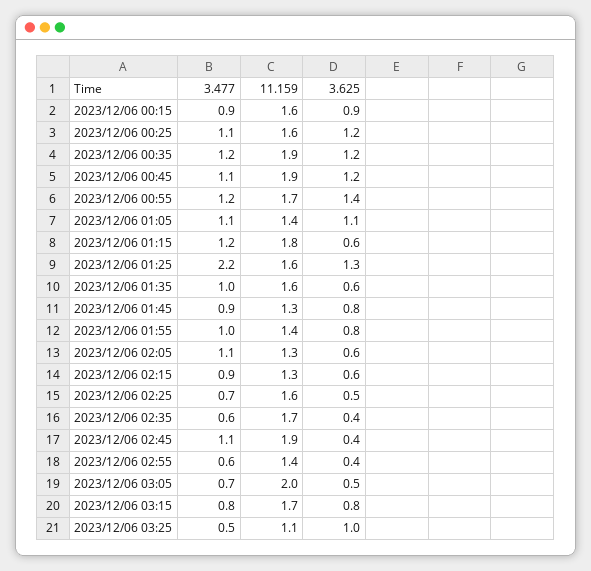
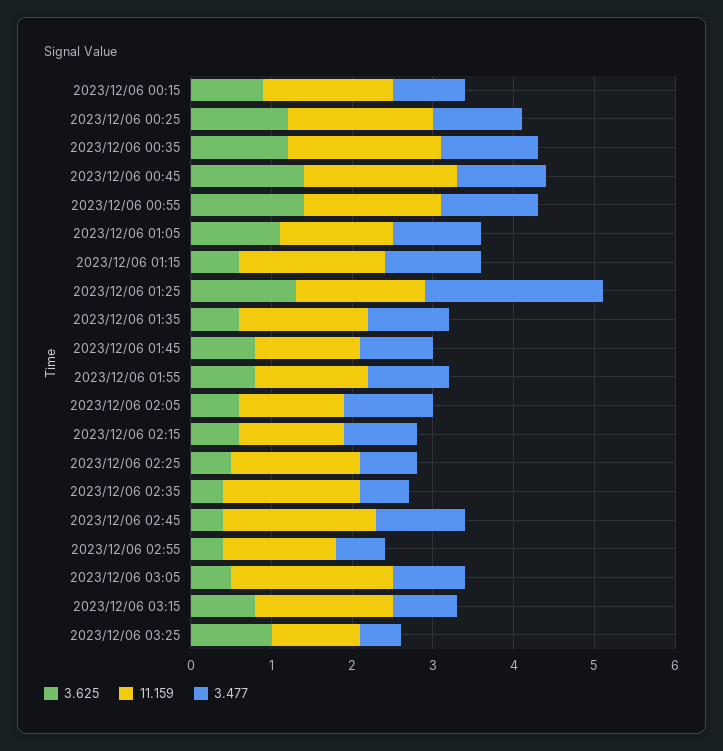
11.159, 2023/12/06 00:25: 1.6 -> 1.8
3.625, 2023/12/06 00:45: 1.2 -> 1.4
3.477, 2023/12/06 03:05: 0.7 -> 0.9

